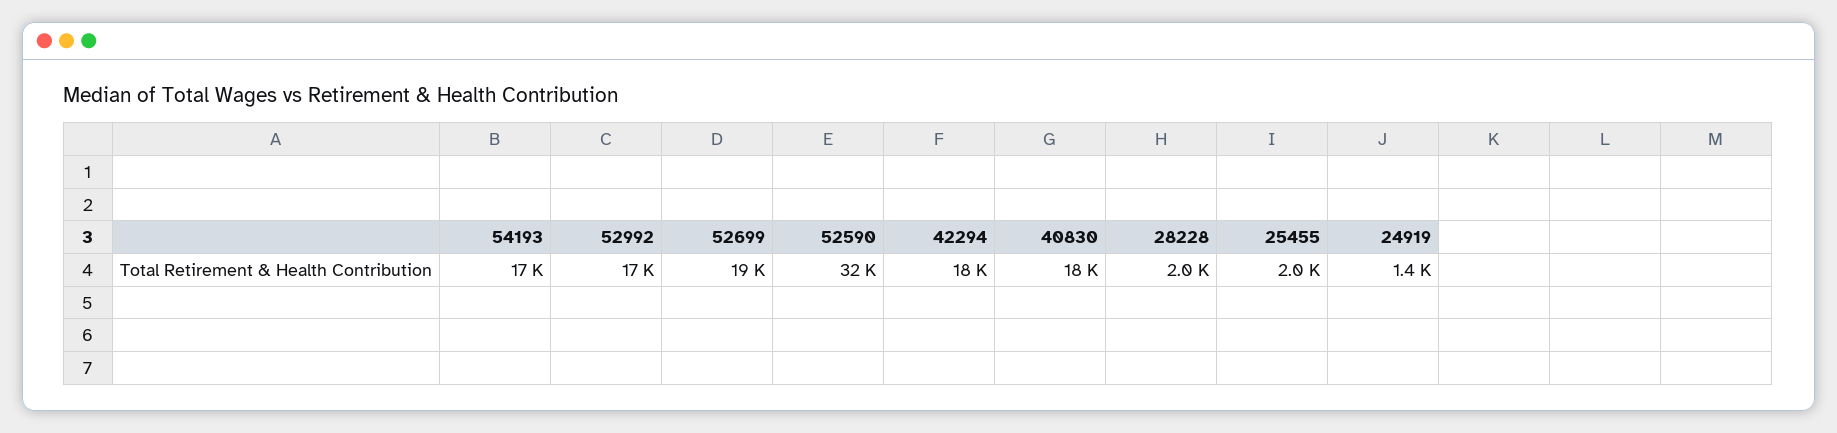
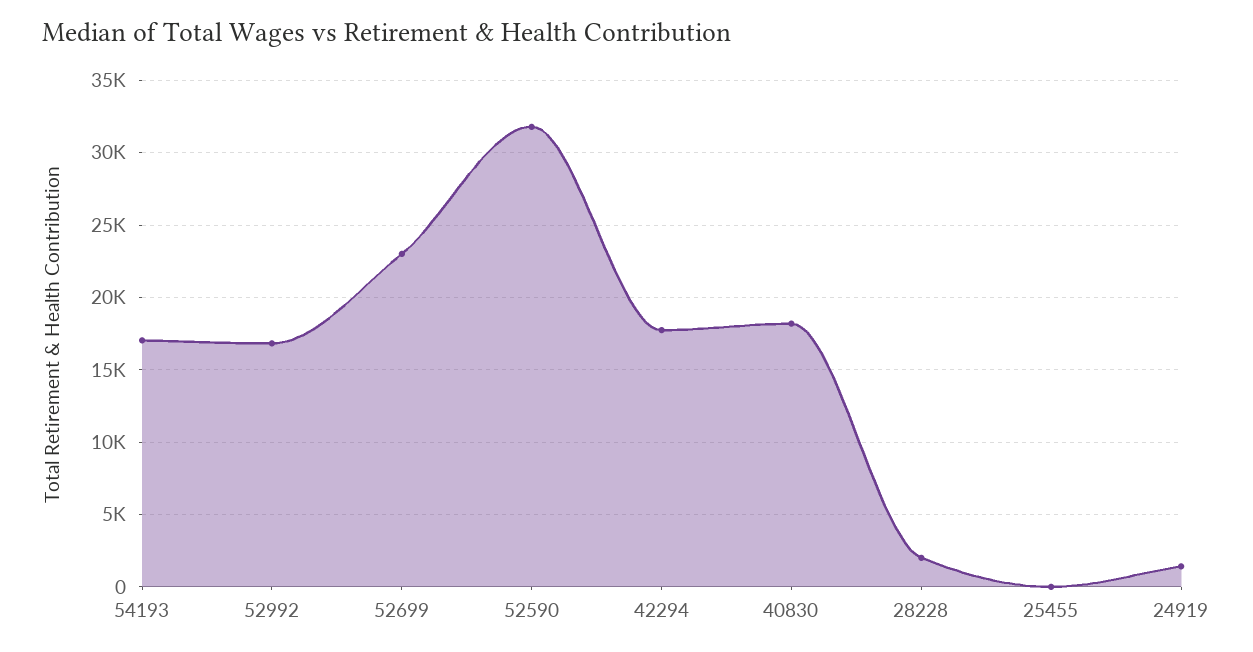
52699: 19000 -> 23000
25455: 2000 -> 0

